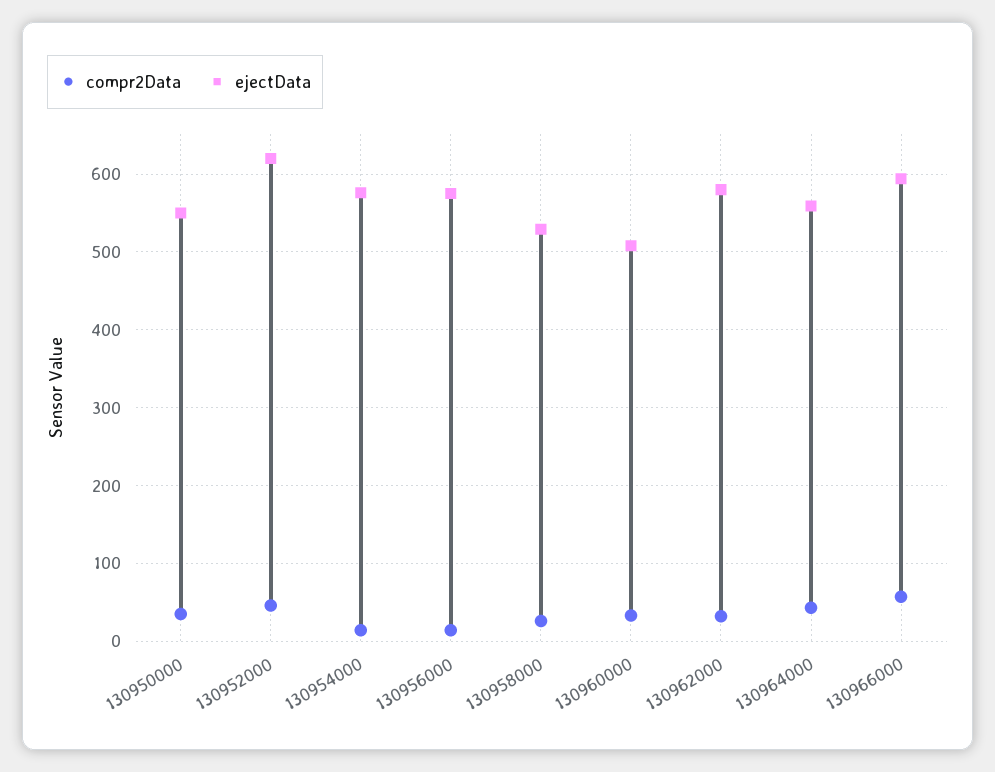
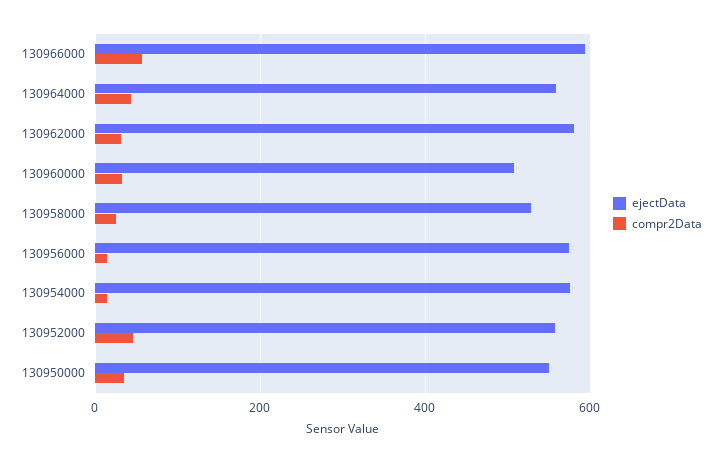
ejectData, 130952000: 620 -> 560

